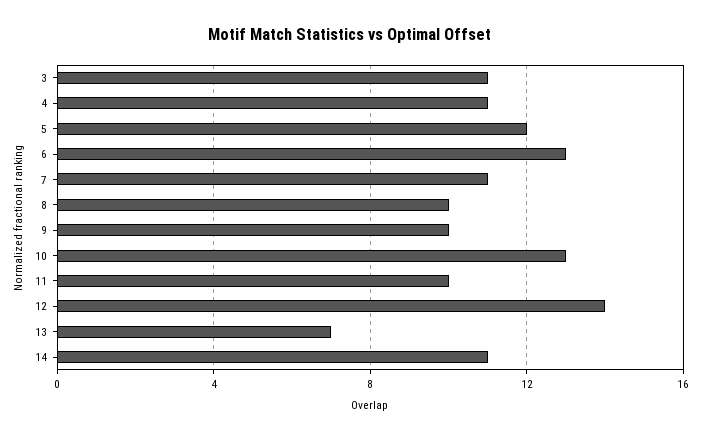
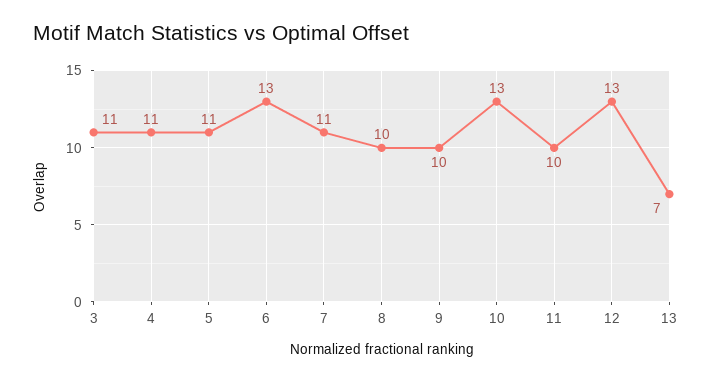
5: 12 -> 11
12: 14 -> 13
14: 11 -> none

